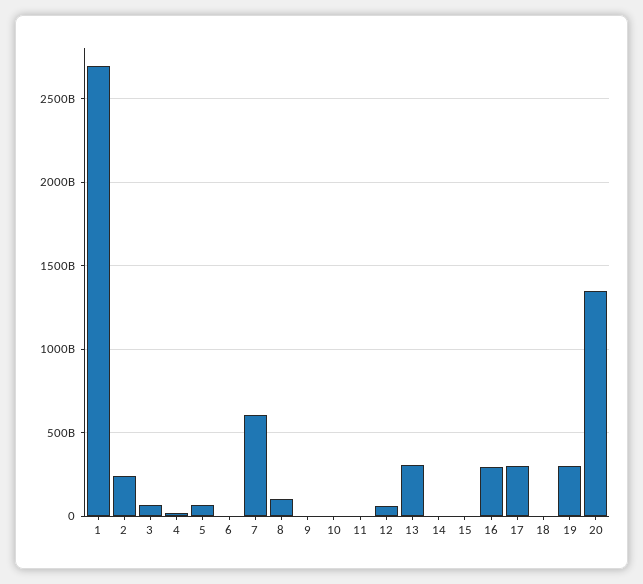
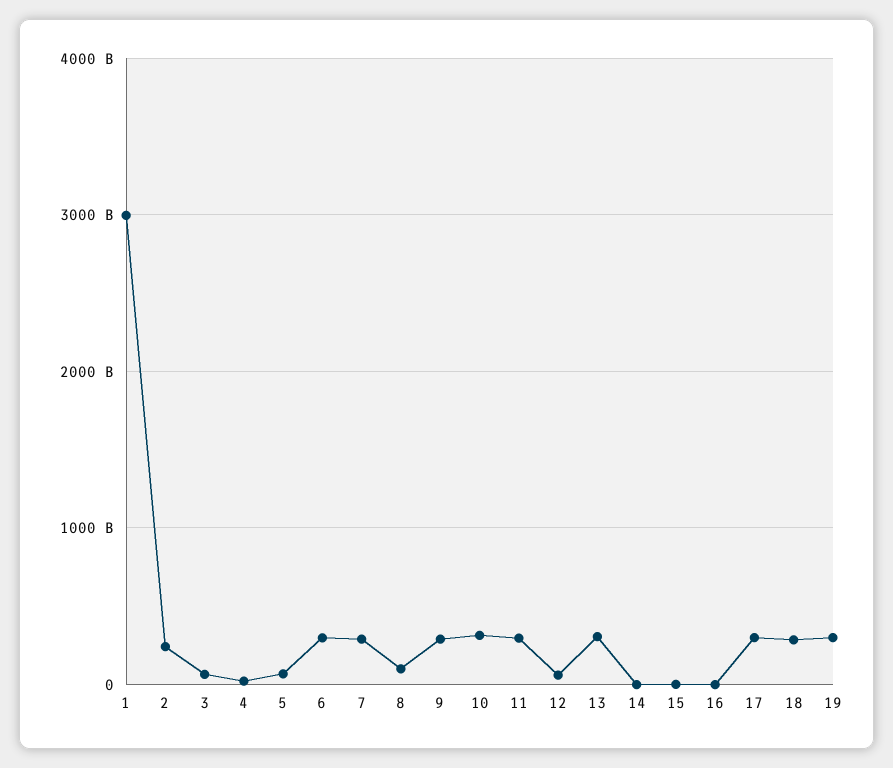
1: 2700000000000 -> 3000000000000
6: 0 -> 300000000000
7: 600000000000 -> 300000000000
9: 0 -> 300000000000
10: 0 -> 300000000000
11: 0 -> 300000000000
16: 300000000000 -> 0
18: 0 -> 300000000000
20: 1350000000000 -> none

